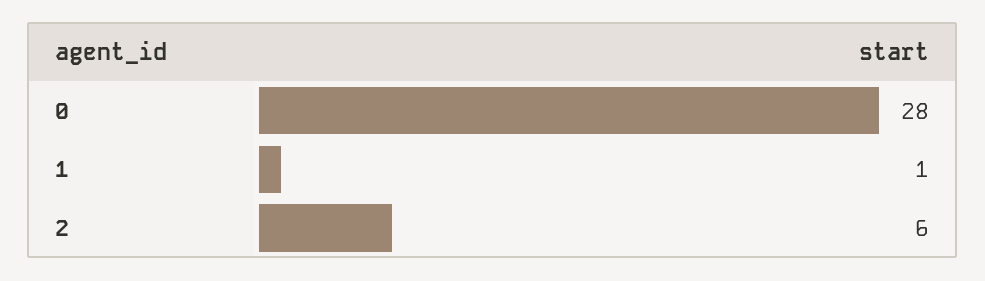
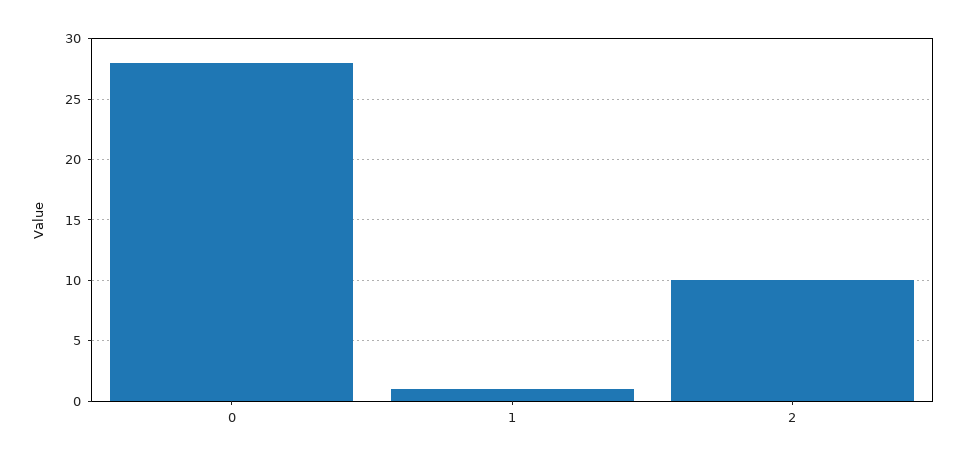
2: 6 -> 10

